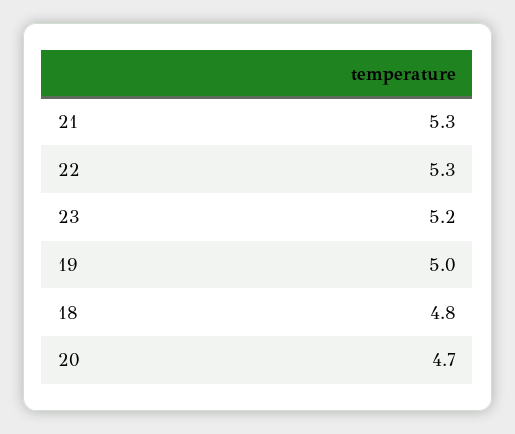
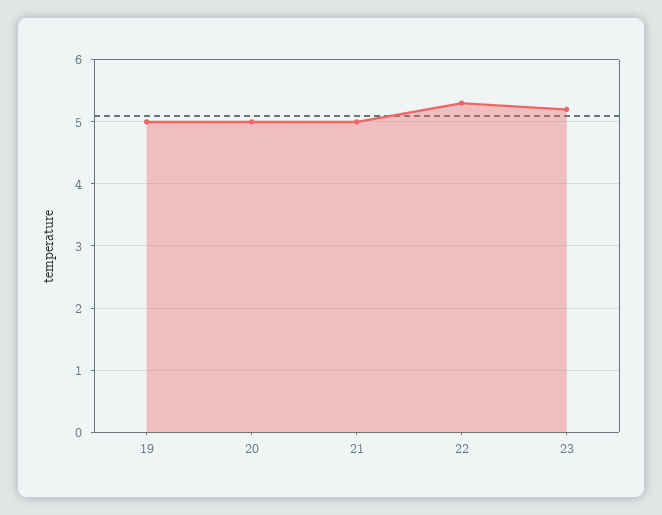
21: 5.3 -> 5
18: 4.8 -> none
20: 4.7 -> 5

